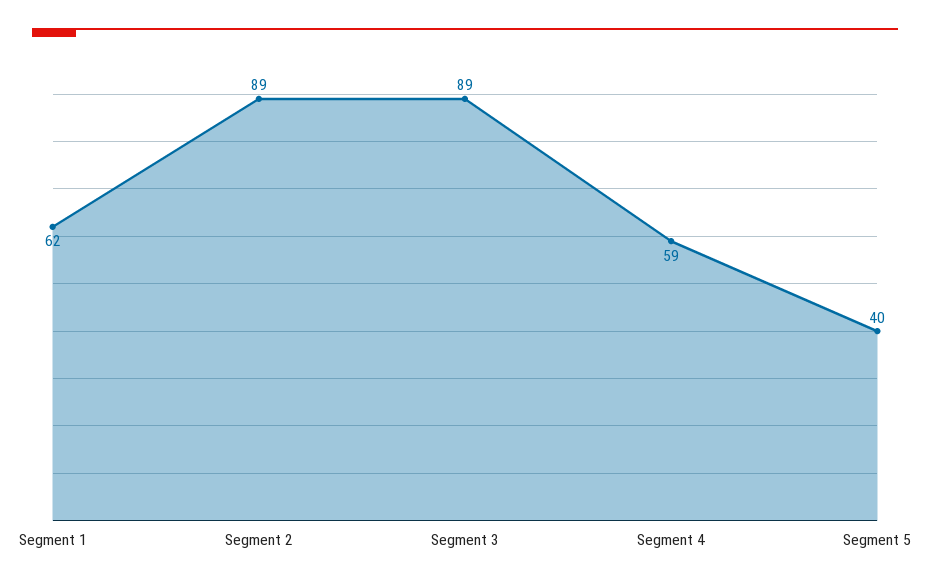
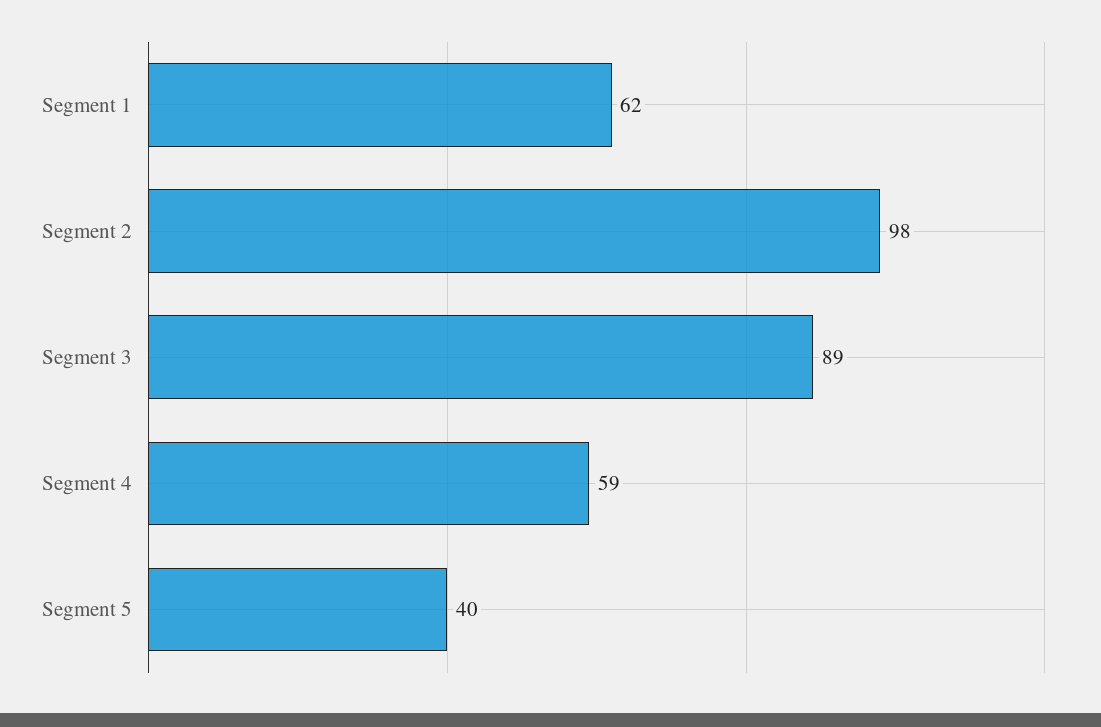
Segment 2: 89 -> 98

